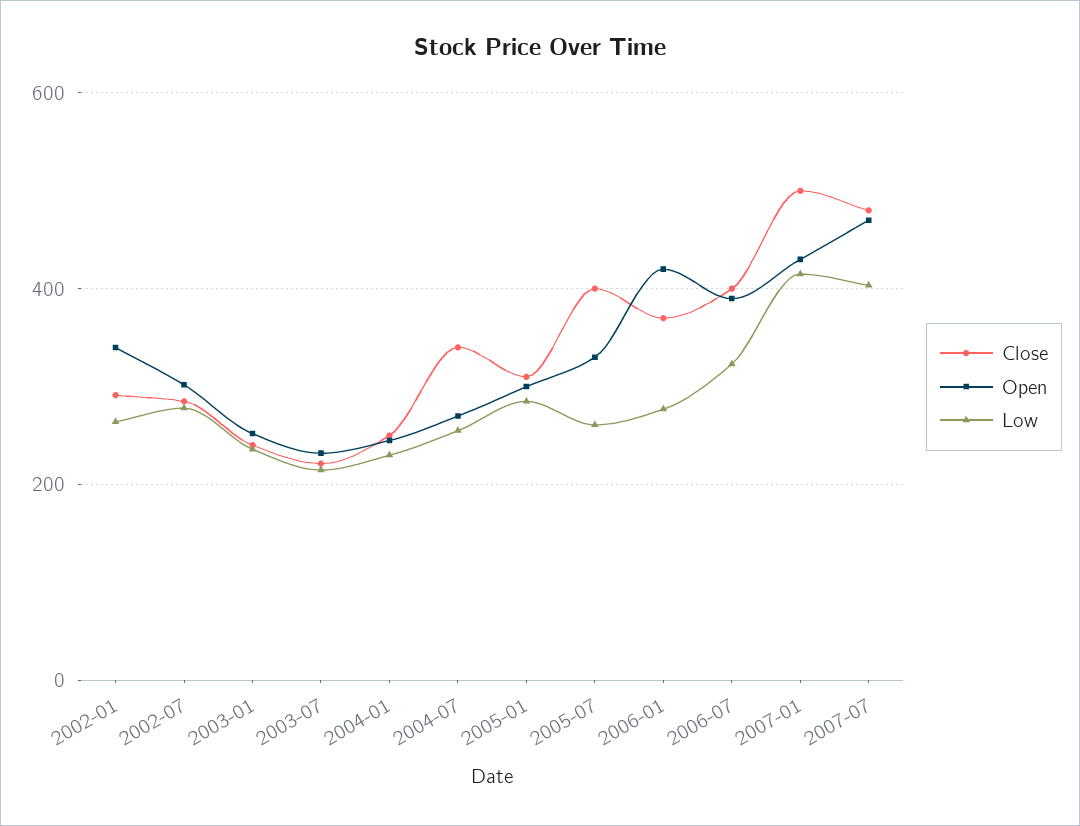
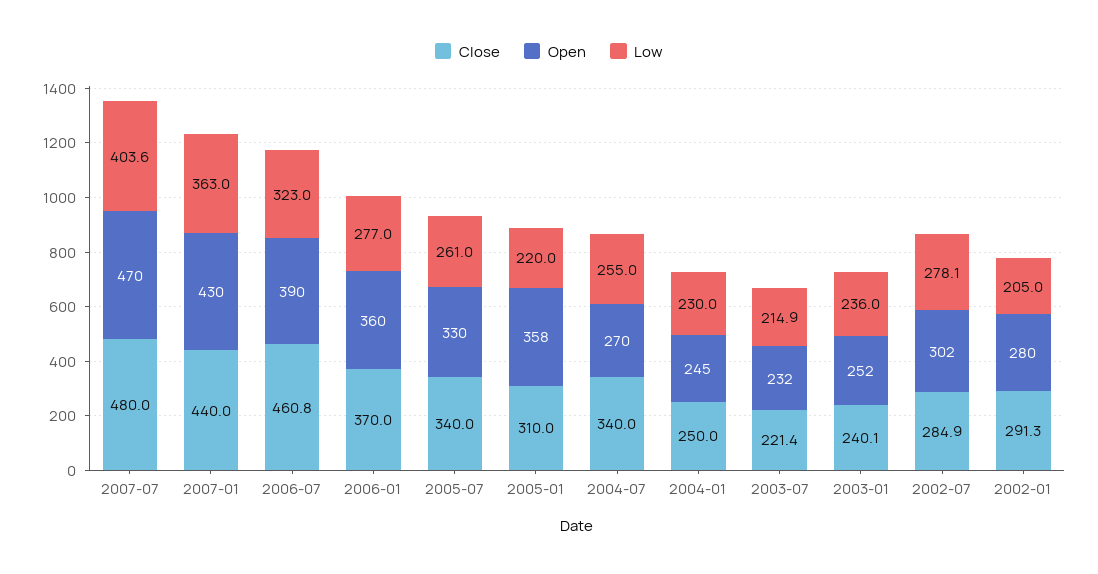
Open, 2002-01: 340 -> 280
Low, 2002-01: 260 -> 205
Open, 2005-01: 300 -> 358
Low, 2005-01: 280 -> 220
Close, 2005-07: 400 -> 340
Open, 2006-01: 420 -> 360
Close, 2006-07: 400 -> 460.8
Close, 2007-01: 500 -> 440
Low, 2007-01: 420 -> 363

